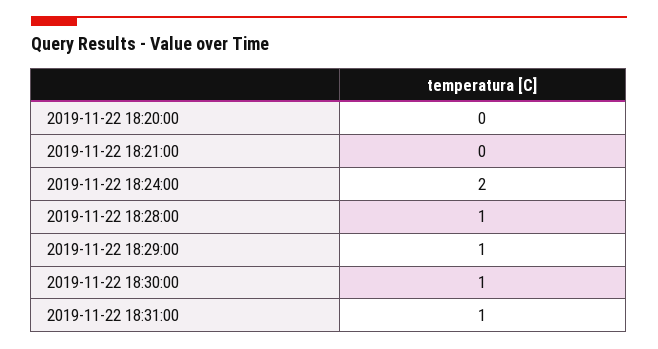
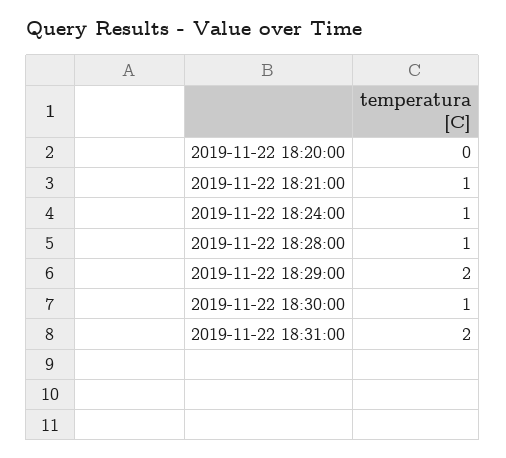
2019-11-22 18:21:00: 0 -> 1
2019-11-22 18:24:00: 2 -> 1
2019-11-22 18:29:00: 1 -> 2
2019-11-22 18:31:00: 1 -> 2

